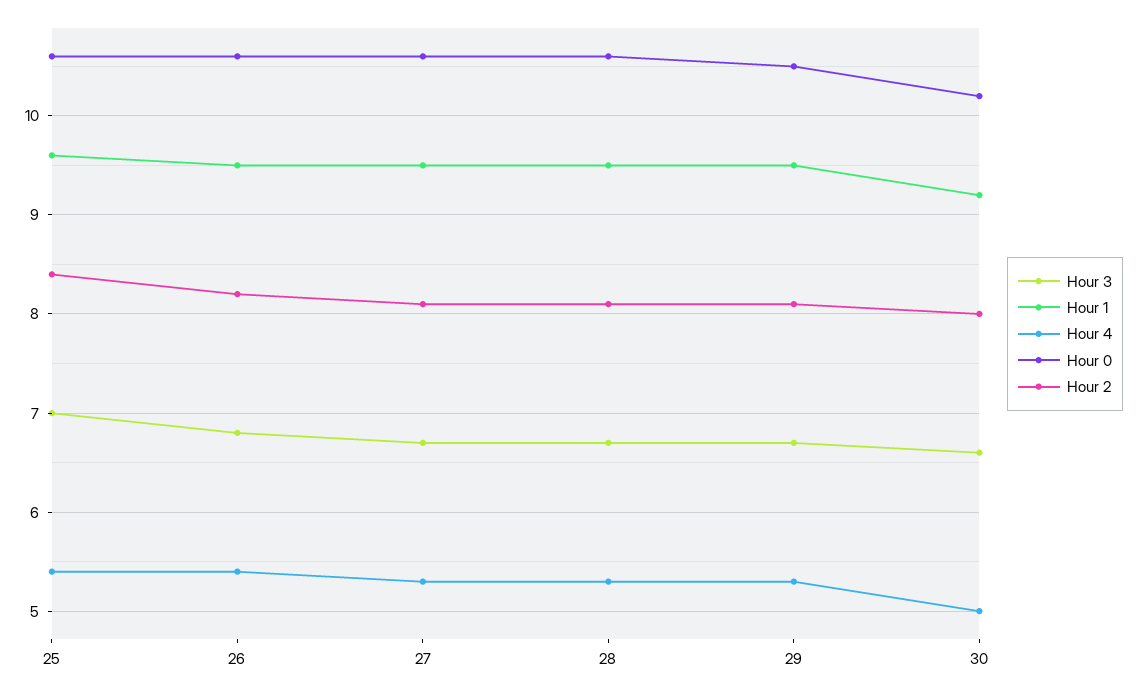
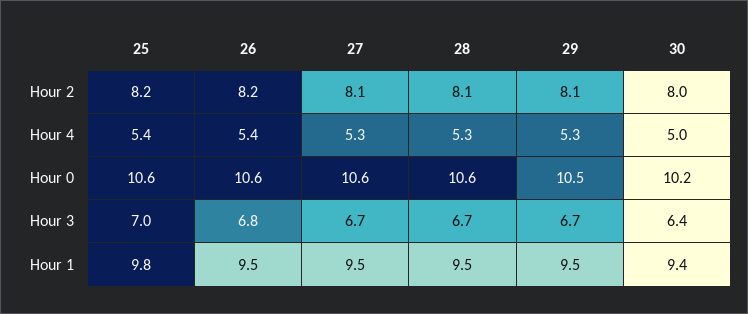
Hour 1, 25: 9.6 -> 9.8
Hour 2, 25: 8.4 -> 8.2
Hour 3, 30: 6.6 -> 6.4
Hour 1, 30: 9.2 -> 9.4

